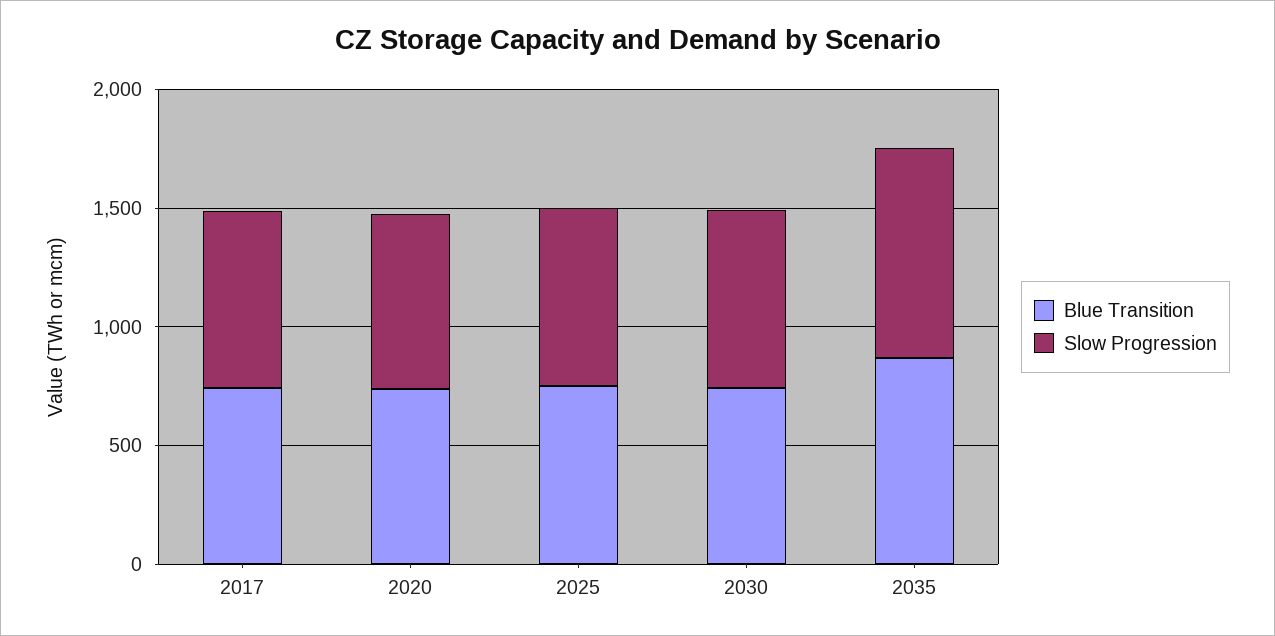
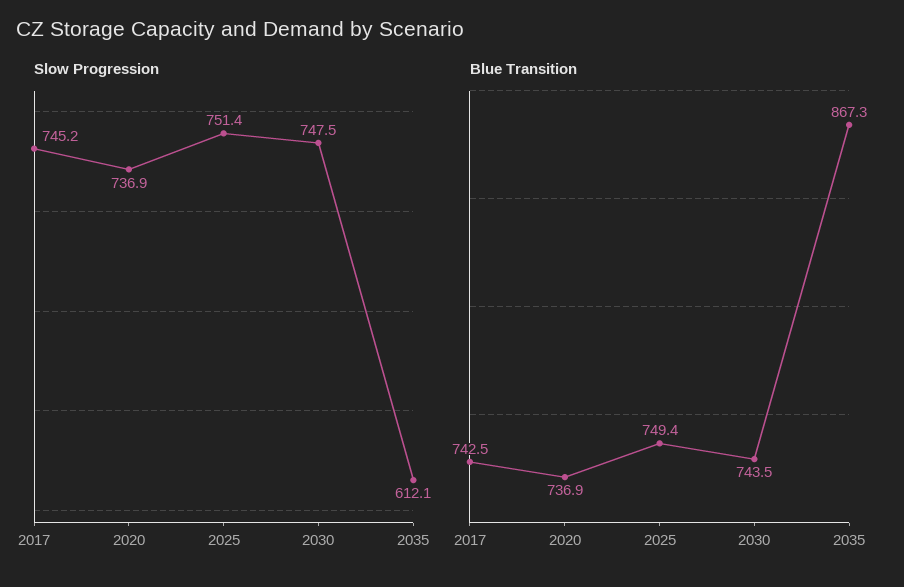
Slow Progression, 2035: 900 -> 612.1

